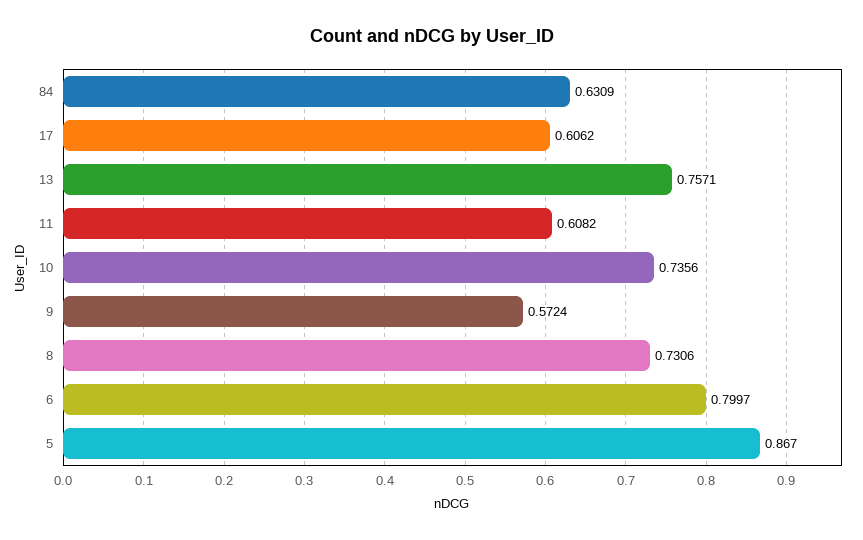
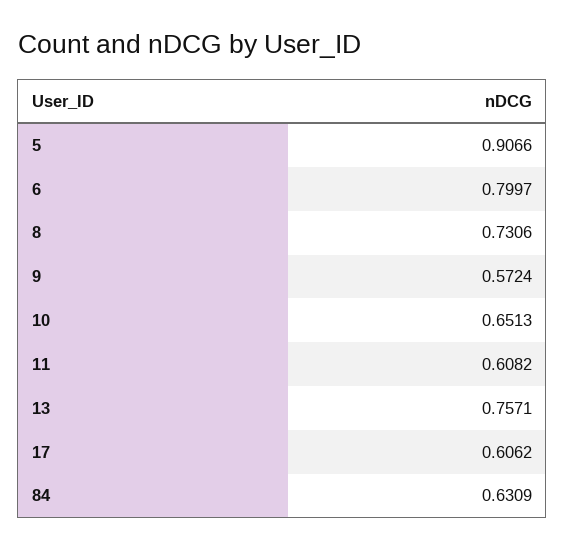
10: 0.7356 -> 0.6513
5: 0.867 -> 0.9066

